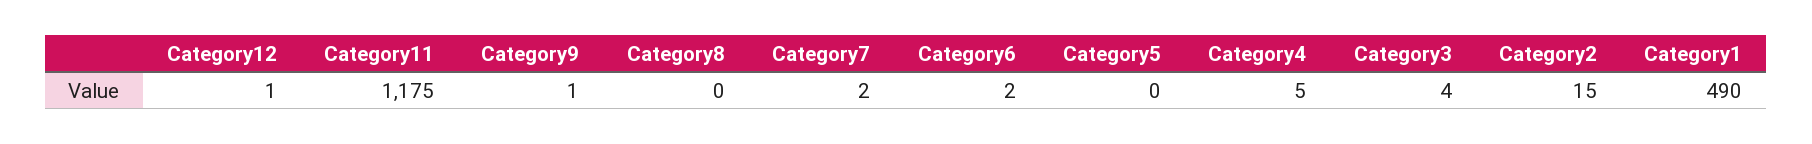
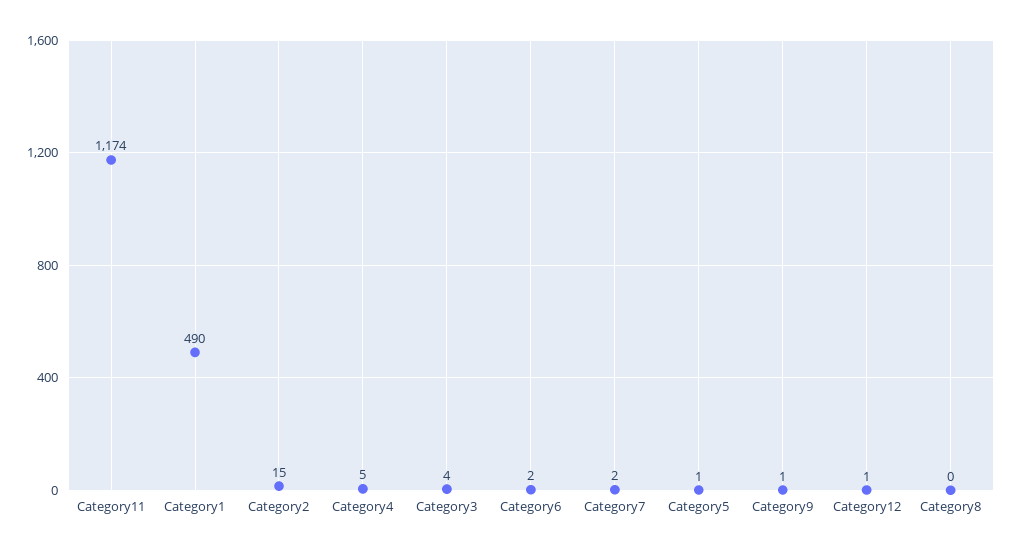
Category11: 1175 -> 1174
Category5: 0 -> 1

